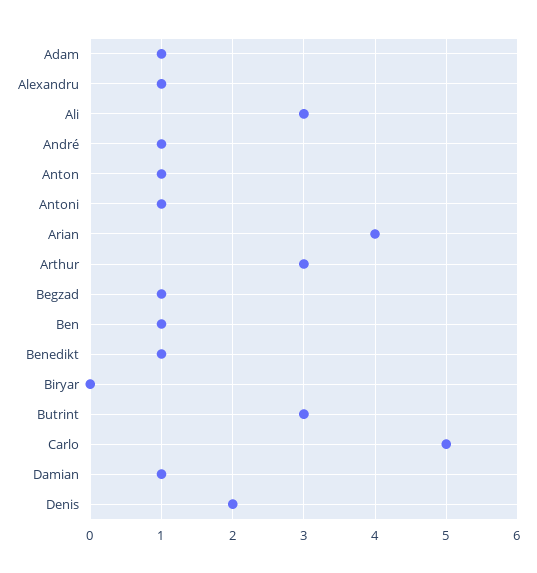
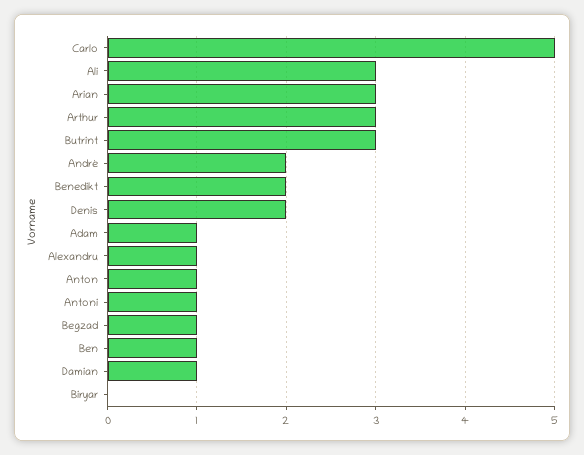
André: 1 -> 2
Arian: 4 -> 3
Benedikt: 1 -> 2

